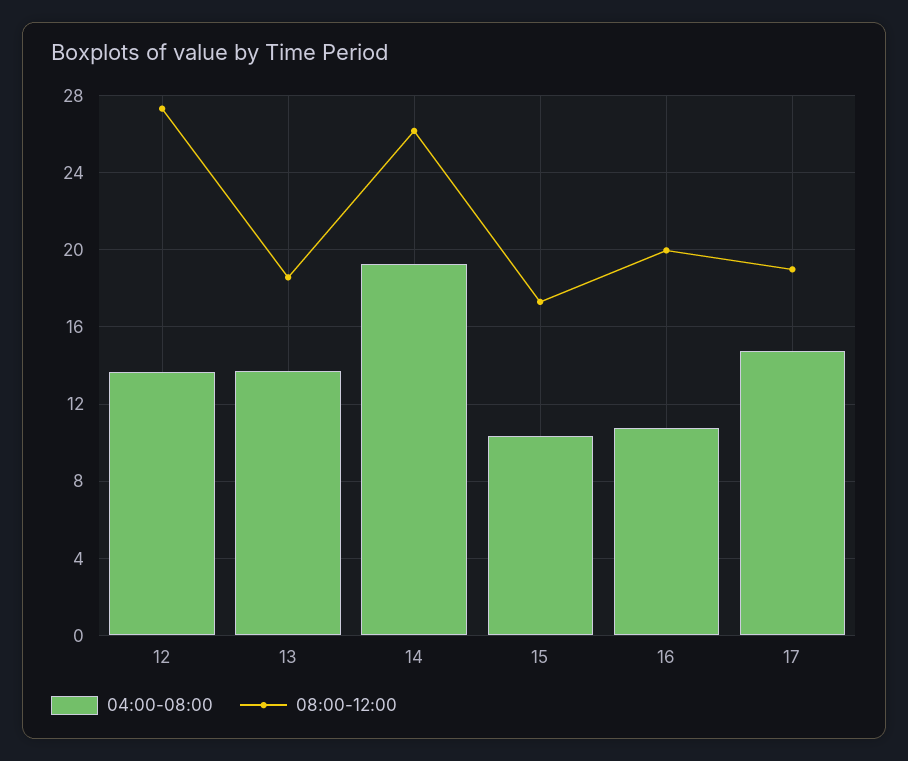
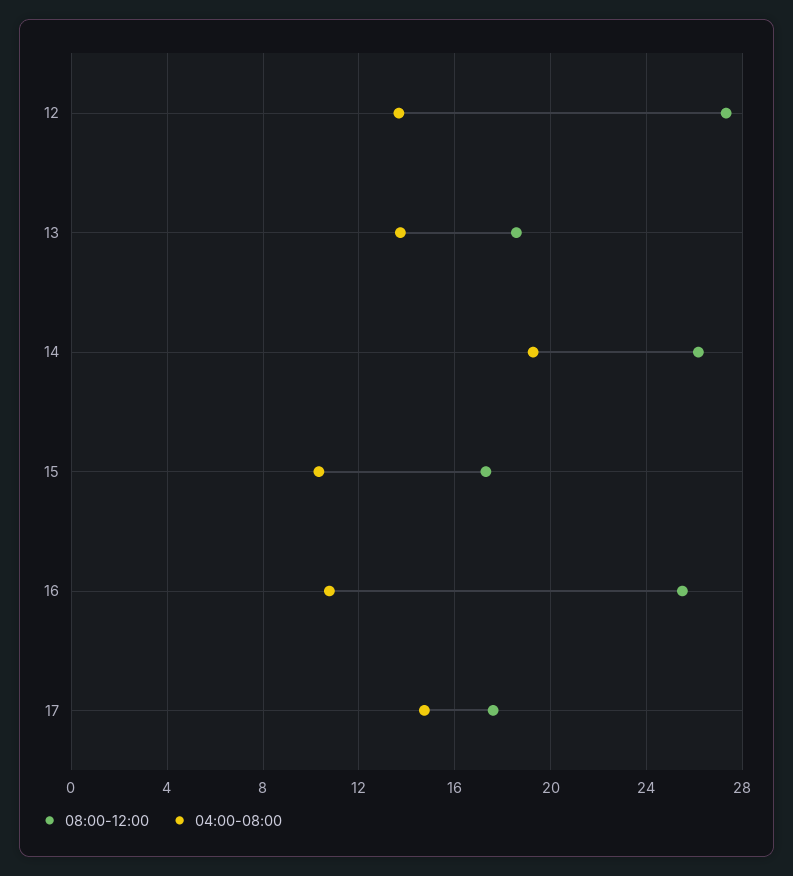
08:00-12:00, 16: 20 -> 25.5
08:00-12:00, 17: 19 -> 17.5

